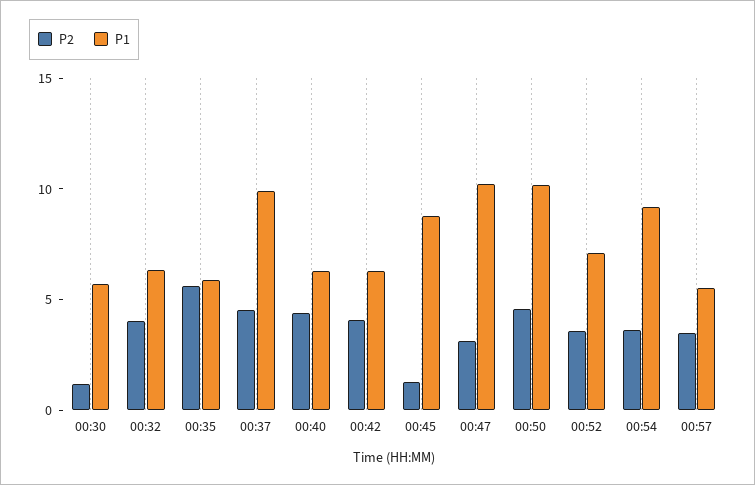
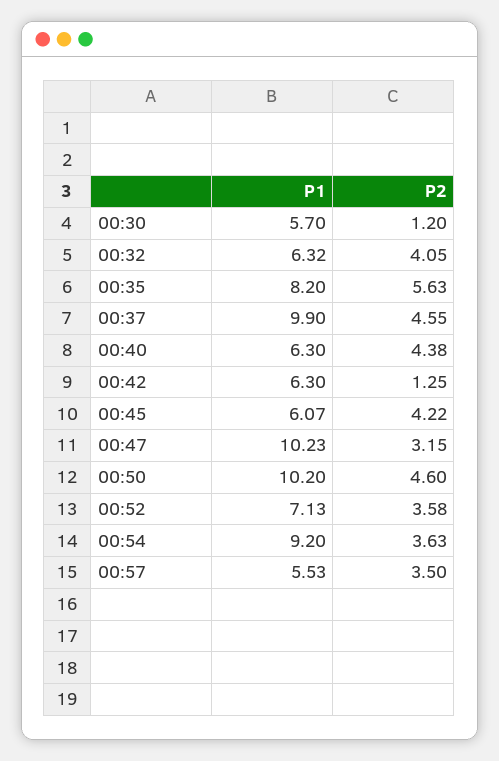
P1, 00:35: 6 -> 8.2
P2, 00:42: 4 -> 1.25
P2, 00:45: 1 -> 4.22
P1, 00:45: 9 -> 6.07

